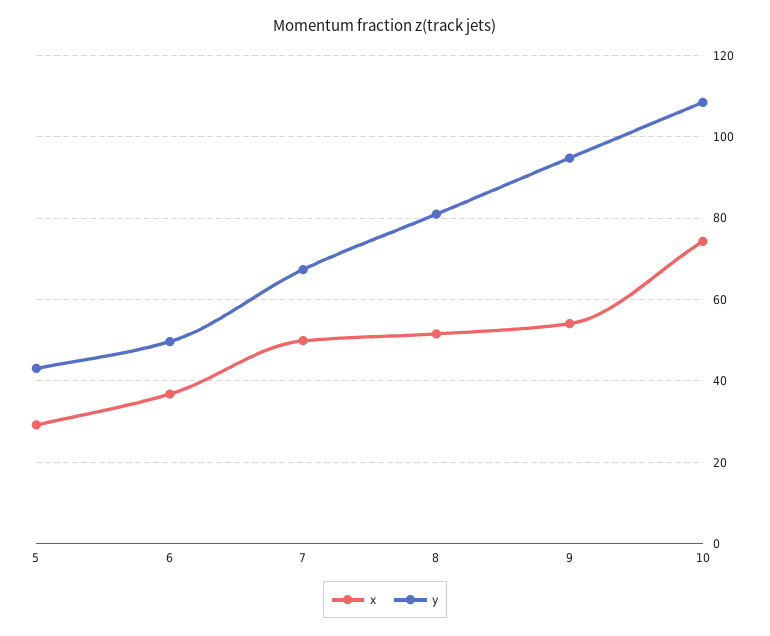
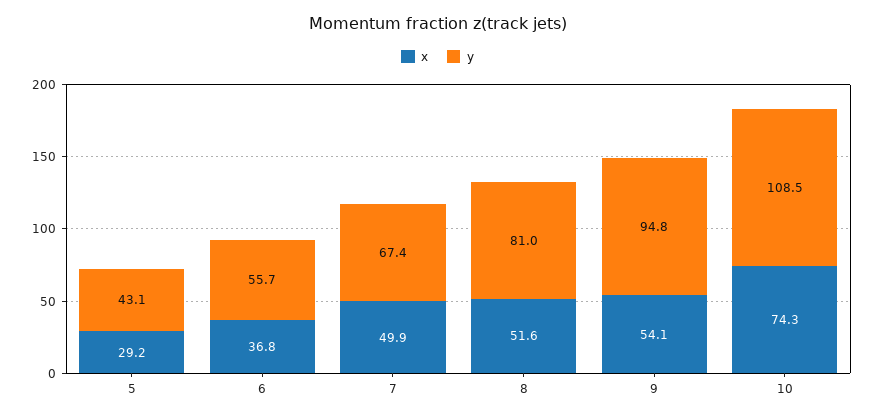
y, 6: 50 -> 55.7

